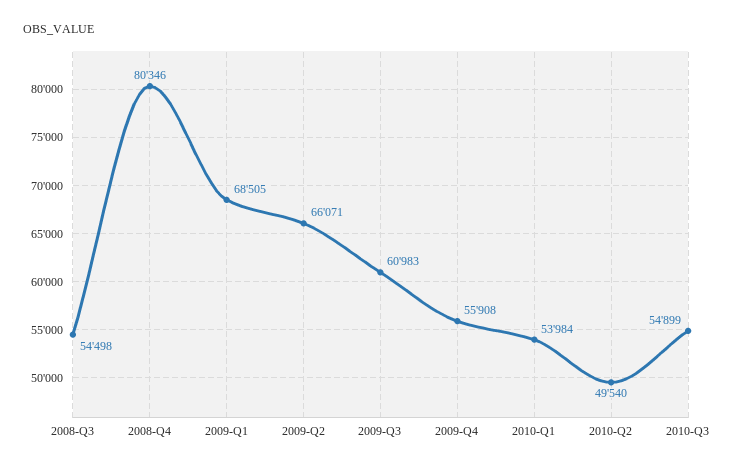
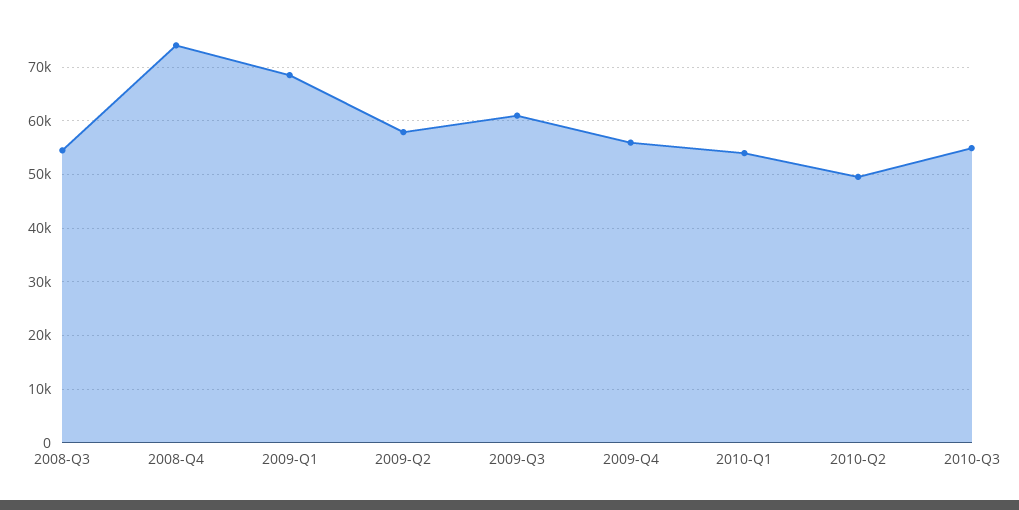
2008-Q4: 80346 -> 74000
2009-Q2: 66071 -> 58000

